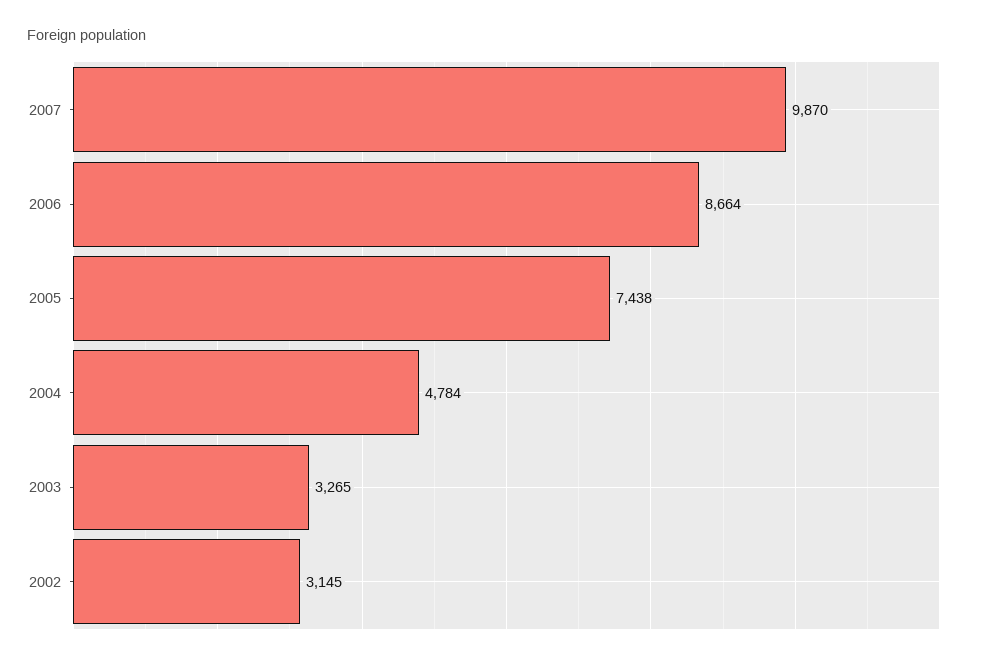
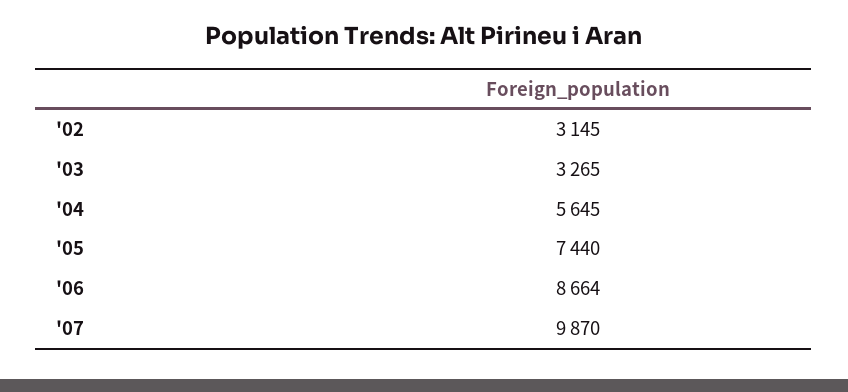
2005: 7438 -> 7440
2004: 4784 -> 5645

